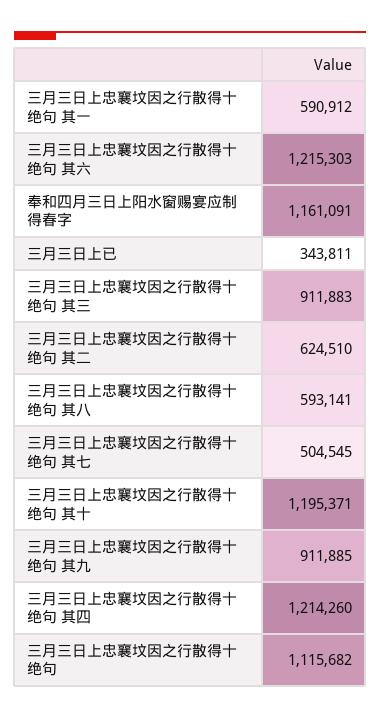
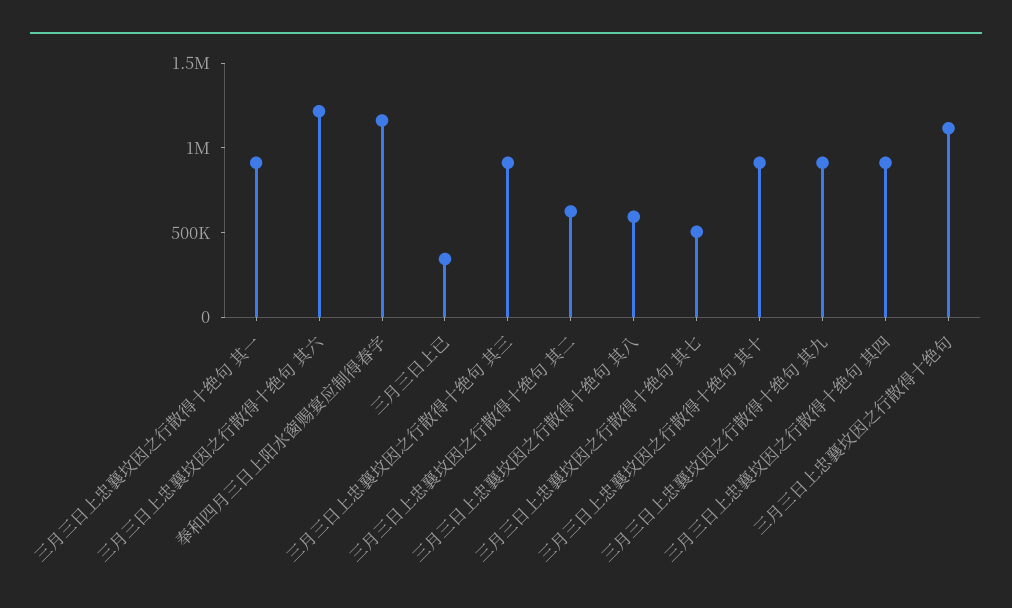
三月三日上忠襄坟因之行散得十绝句 其一: 590912 -> 900000
三月三日上忠襄坟因之行散得十绝句 其十: 1195371 -> 900000
三月三日上忠襄坟因之行散得十绝句 其四: 1214260 -> 900000

